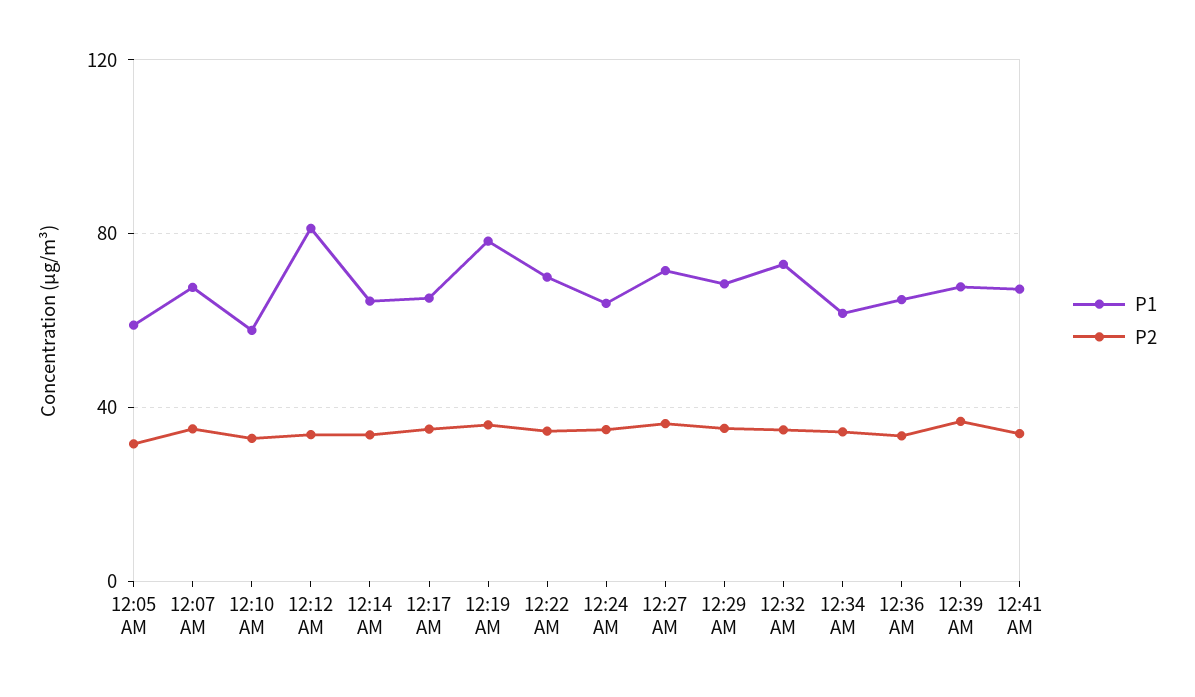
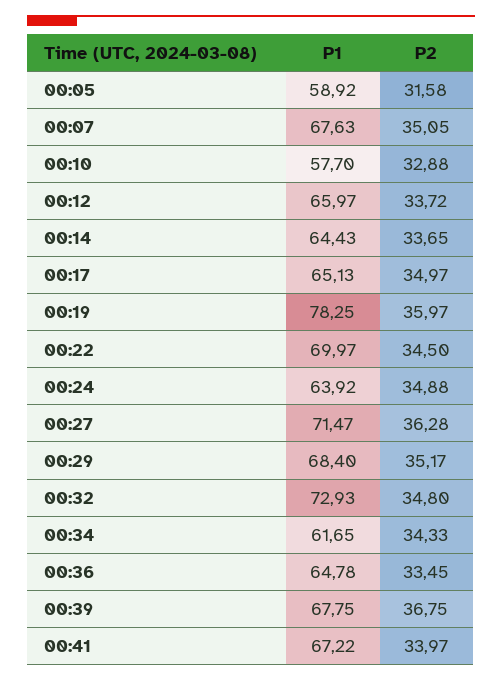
P1, 12:12 AM: 80 -> 65.97

